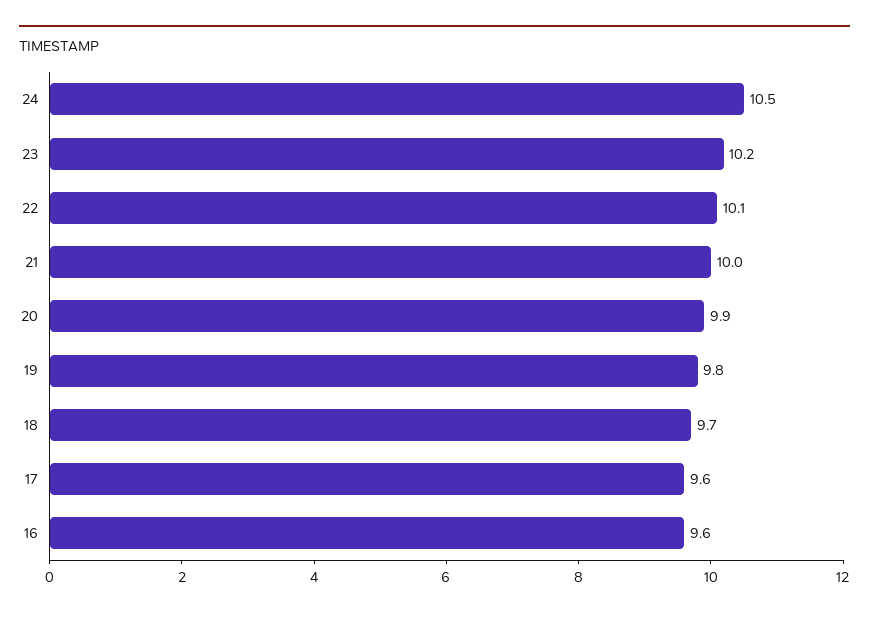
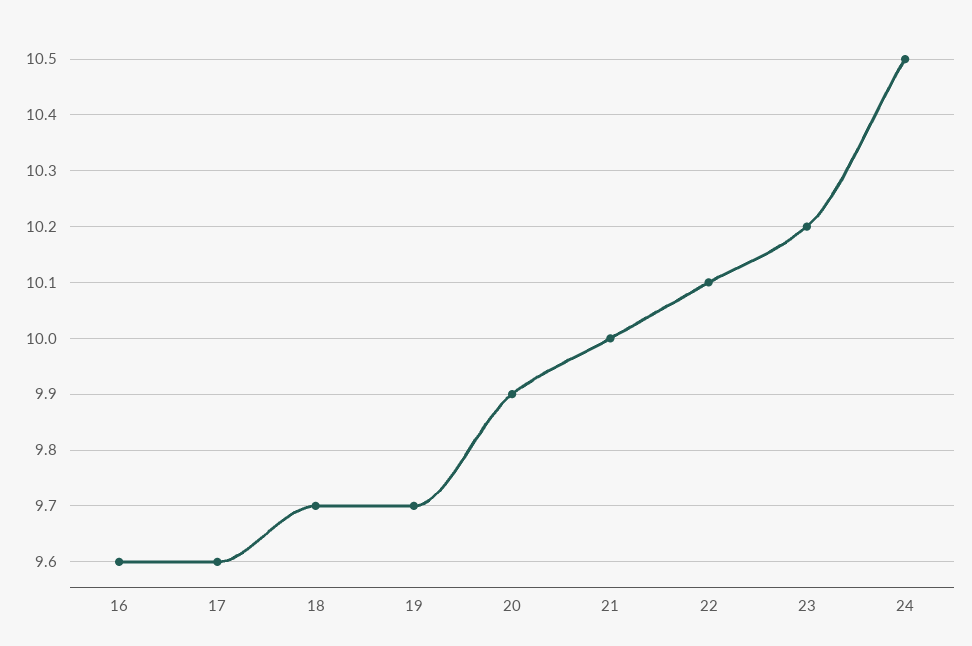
19: 9.8 -> 9.7

